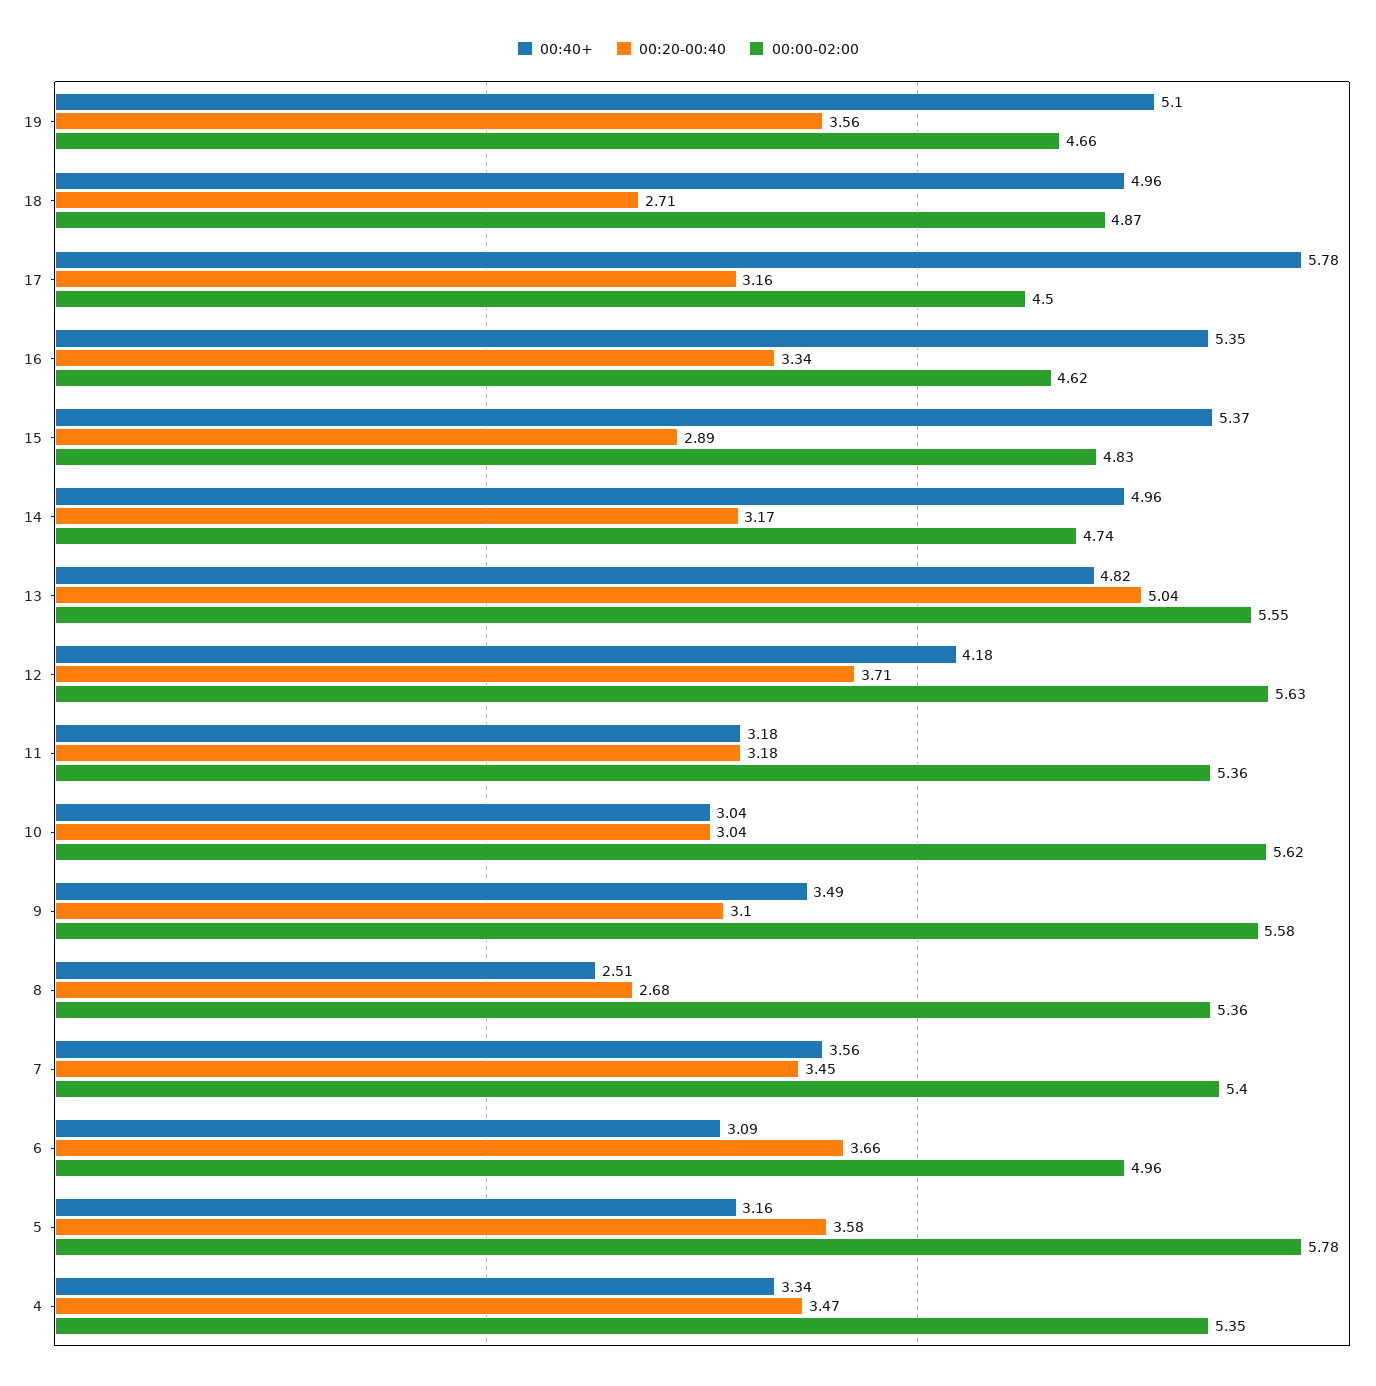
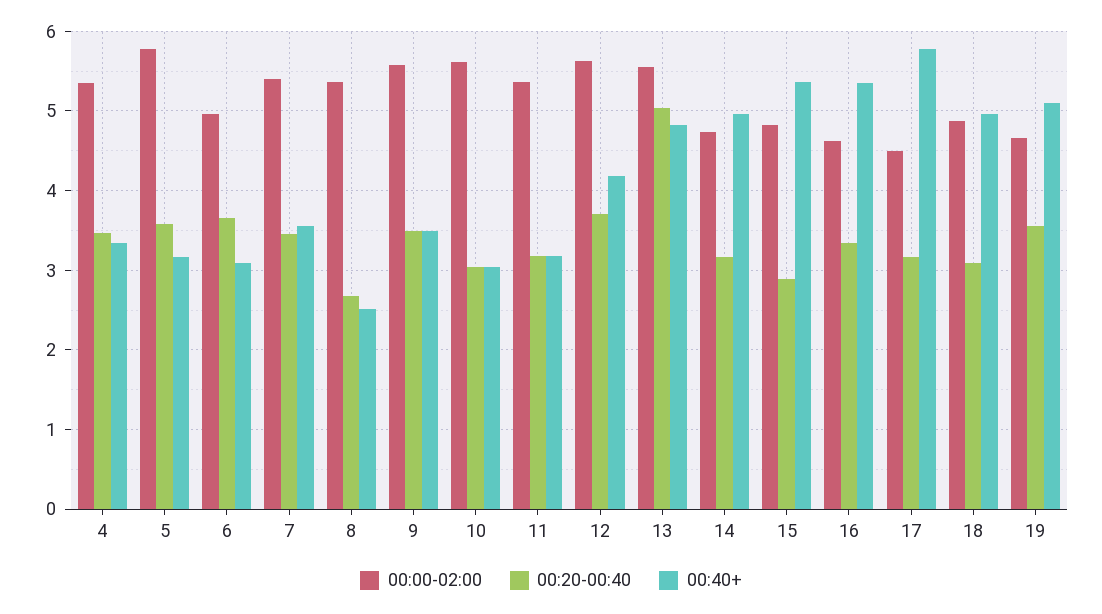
00:20-00:40, 18: 2.71 -> 3.1
00:20-00:40, 9: 3.1 -> 3.5

